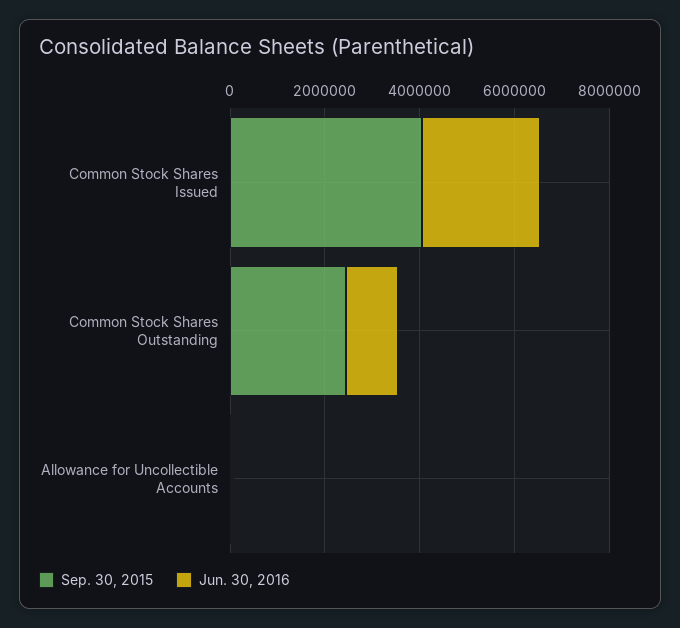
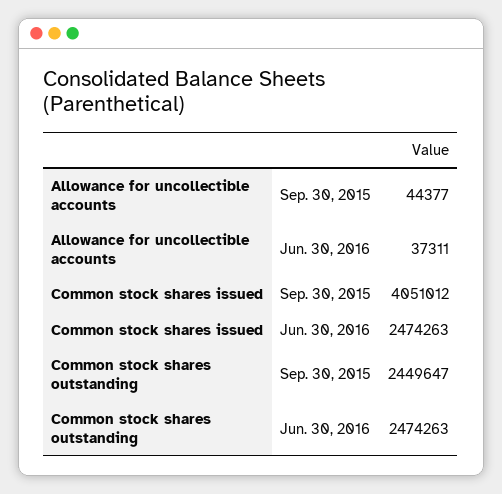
Jun. 30, 2016, Common Stock Shares Outstanding: 1000000 -> 2474263

